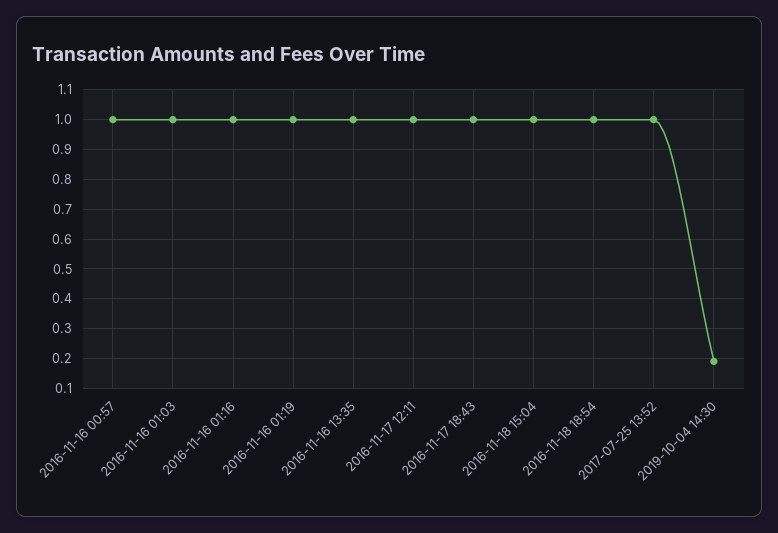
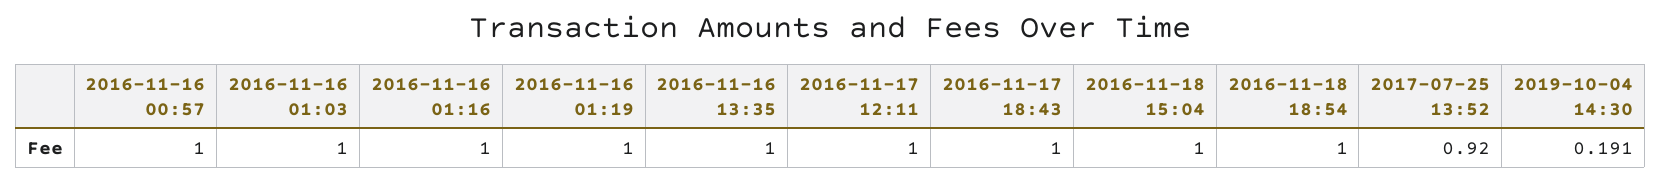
2017-07-25 13:52: 1 -> 0.92

